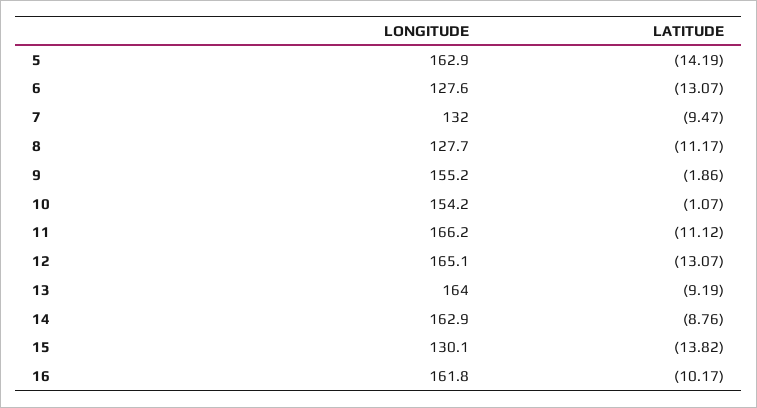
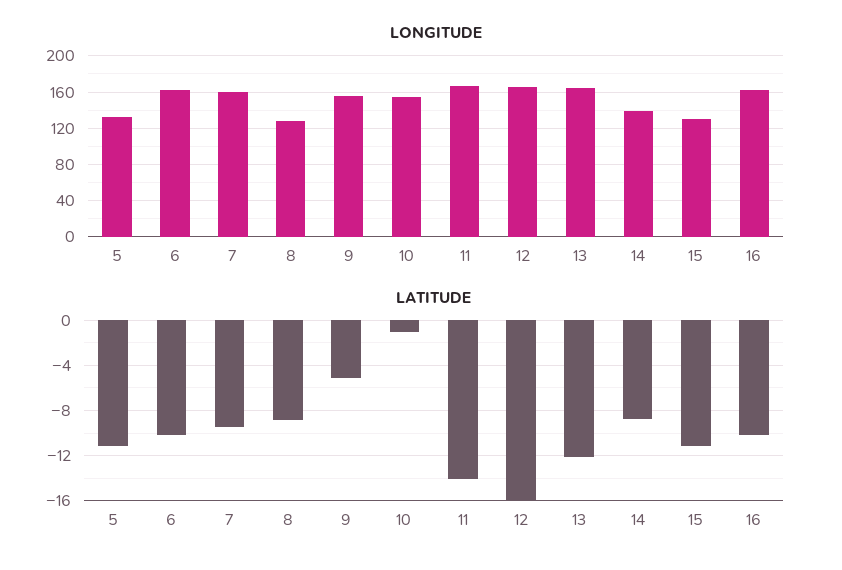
LONGITUDE, 5: 162.9 -> 130
LATITUDE, 5: -14.19 -> -11
LONGITUDE, 6: 127.6 -> 160
LATITUDE, 6: -13.07 -> -10
LONGITUDE, 7: 132 -> 160
LATITUDE, 8: -11.17 -> -9
LATITUDE, 9: -1.86 -> -5
LATITUDE, 11: -11.12 -> -14
LATITUDE, 12: -13.07 -> -16
LATITUDE, 13: -9.19 -> -12
LONGITUDE, 14: 162.9 -> 140
LATITUDE, 15: -13.82 -> -11

